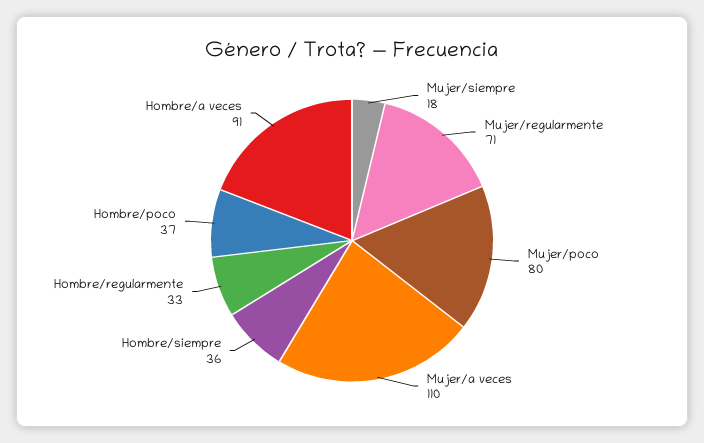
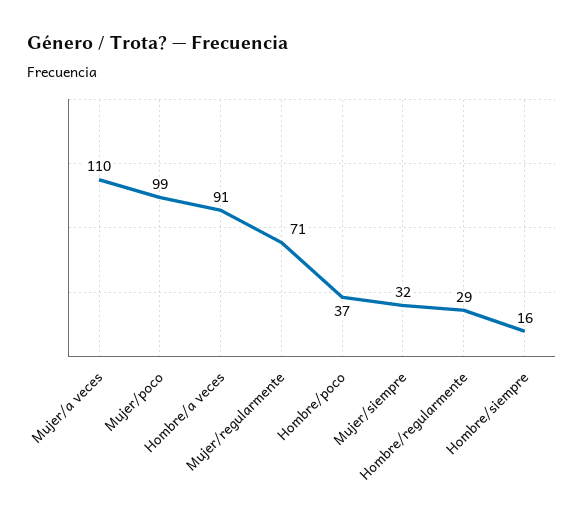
Mujer/siempre: 18 -> 32
Mujer/poco: 80 -> 99
Hombre/siempre: 36 -> 16
Hombre/regularmente: 33 -> 29

